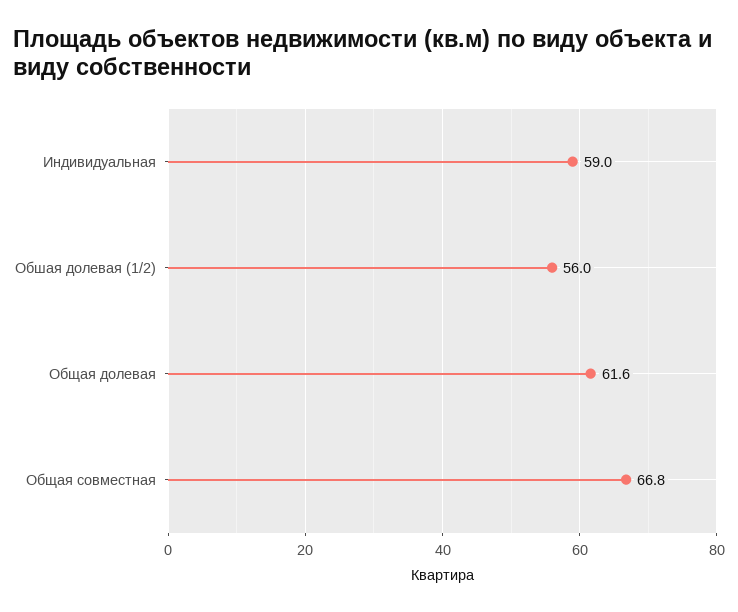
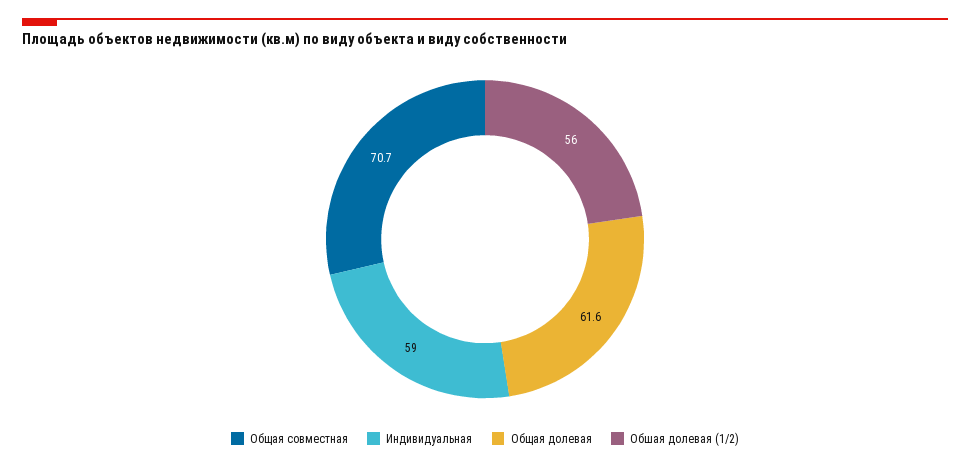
Общая совместная: 66.8 -> 70.7

